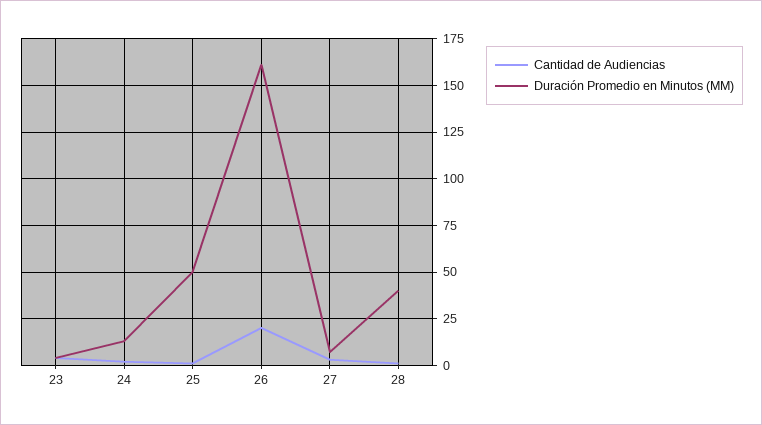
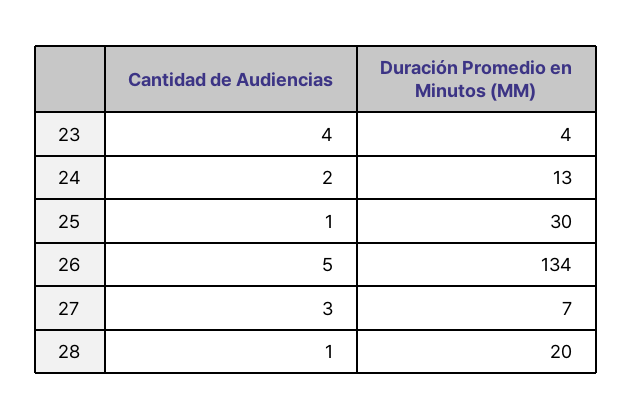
Duración Promedio en Minutos (MM), 25: 50 -> 30
Cantidad de Audiencias, 26: 20 -> 5
Duración Promedio en Minutos (MM), 26: 160 -> 134
Duración Promedio en Minutos (MM), 28: 40 -> 20

